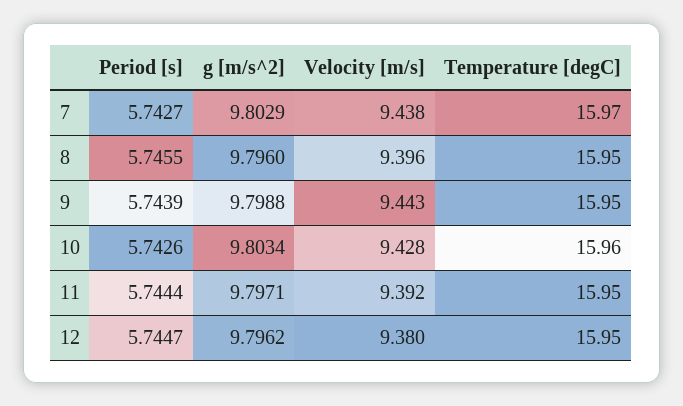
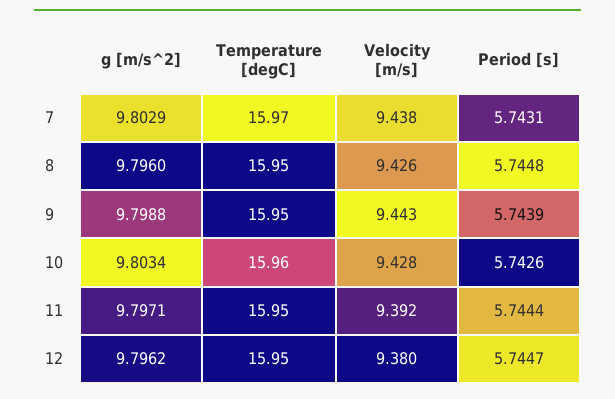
Period [s], 7: 5.7427 -> 5.7431
Period [s], 8: 5.7455 -> 5.7448
Velocity [m/s], 8: 9.396 -> 9.426

